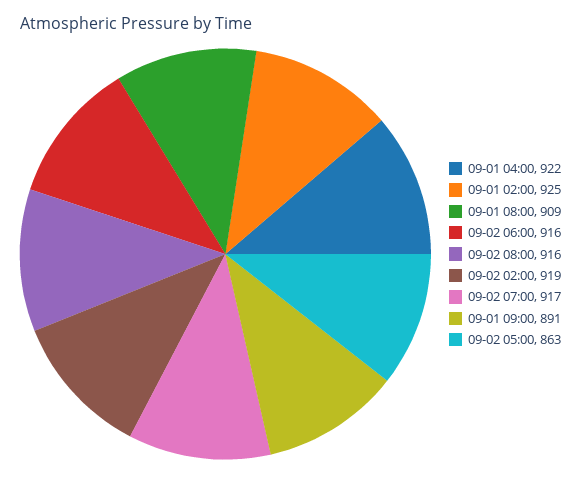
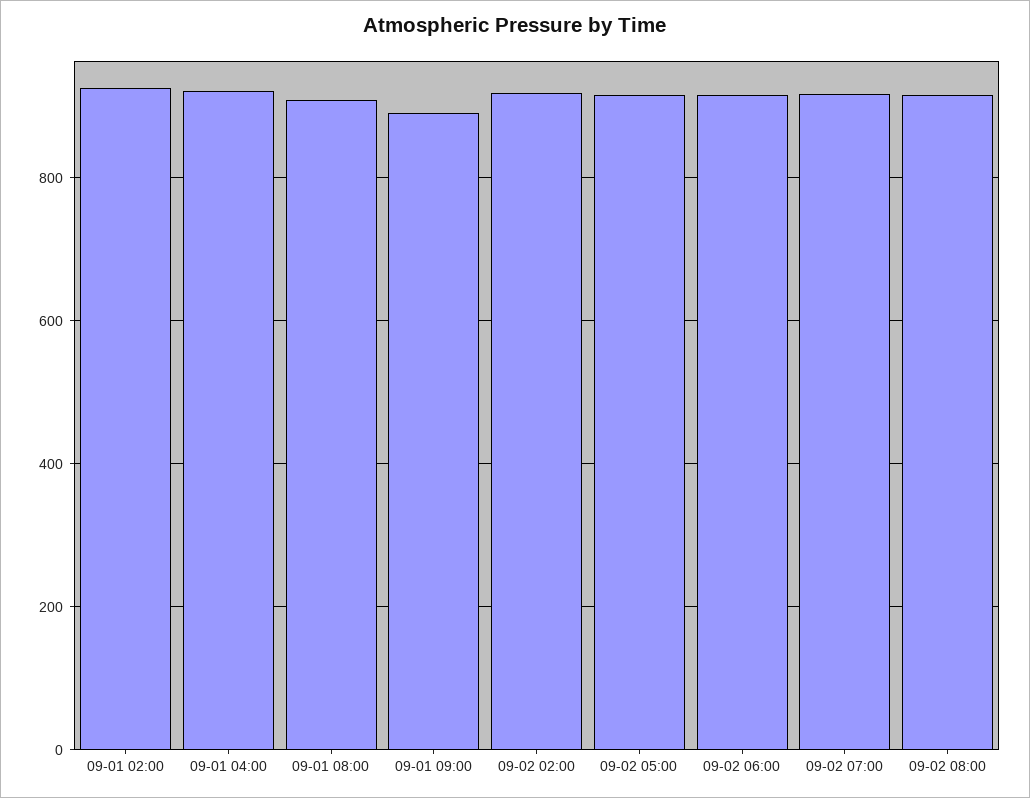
09-02 05:00: 863 -> 920

